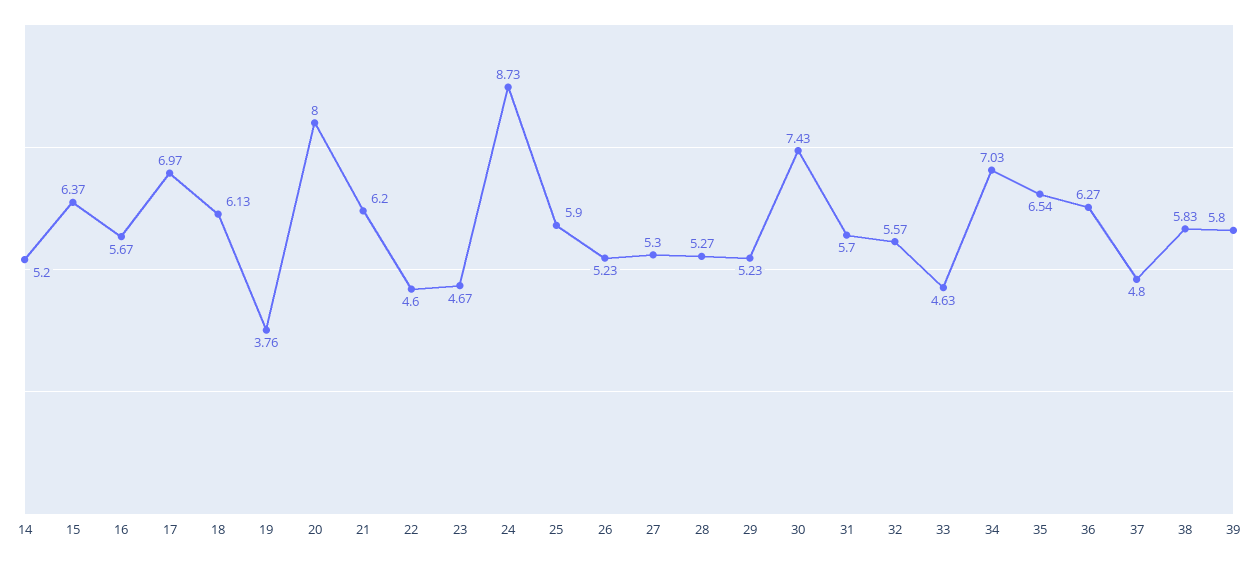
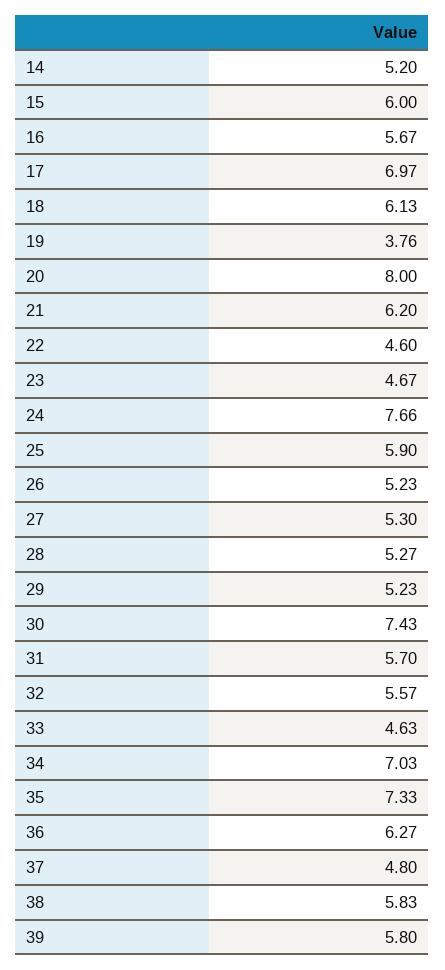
15: 6.37 -> 6
24: 8.73 -> 7.66
35: 6.54 -> 7.33

